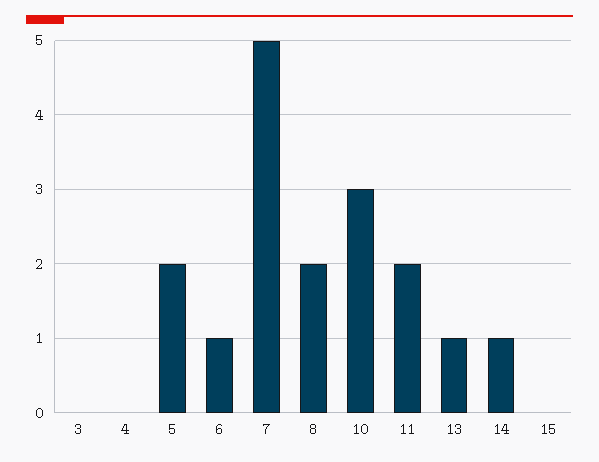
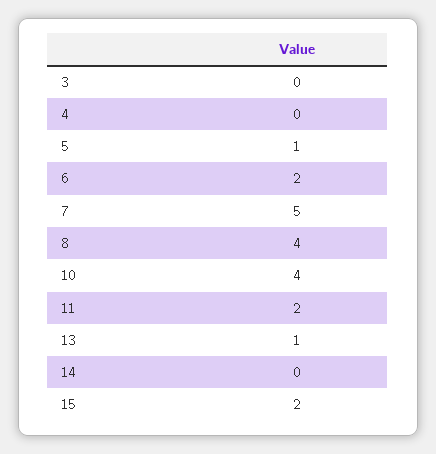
5: 2 -> 1
6: 1 -> 2
8: 2 -> 4
10: 3 -> 4
14: 1 -> 0
15: 0 -> 2

